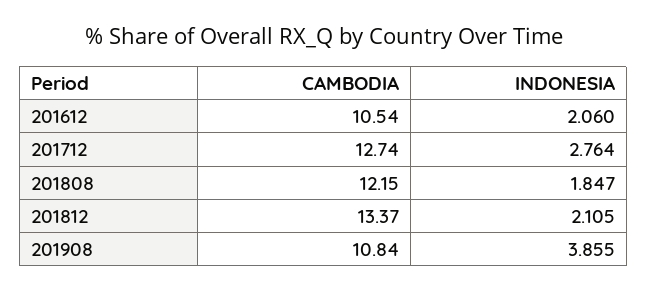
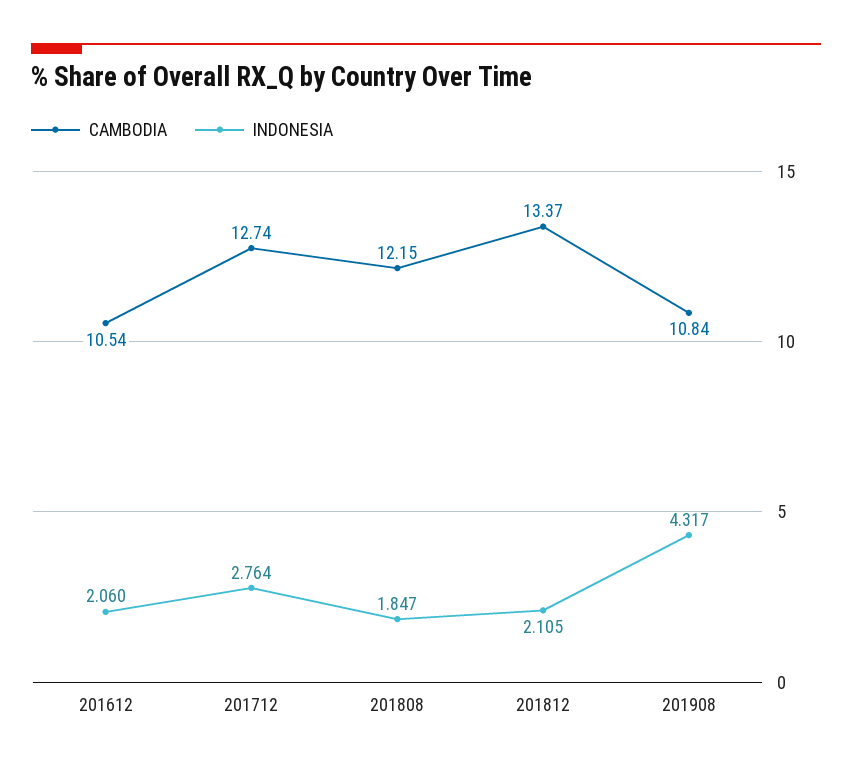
INDONESIA, 201908: 3.855 -> 4.317

